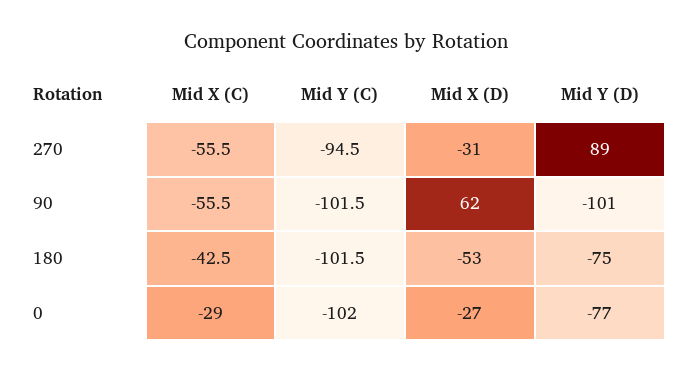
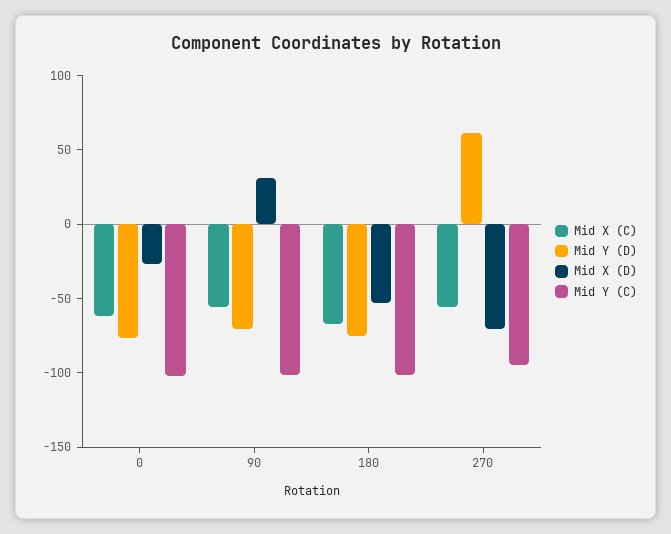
Mid X (D), 270: -31 -> -70
Mid Y (D), 270: 89 -> 60
Mid X (D), 90: 62 -> 30
Mid Y (D), 90: -101 -> -70
Mid X (C), 180: -42.5 -> -70
Mid X (C), 0: -29 -> -60

